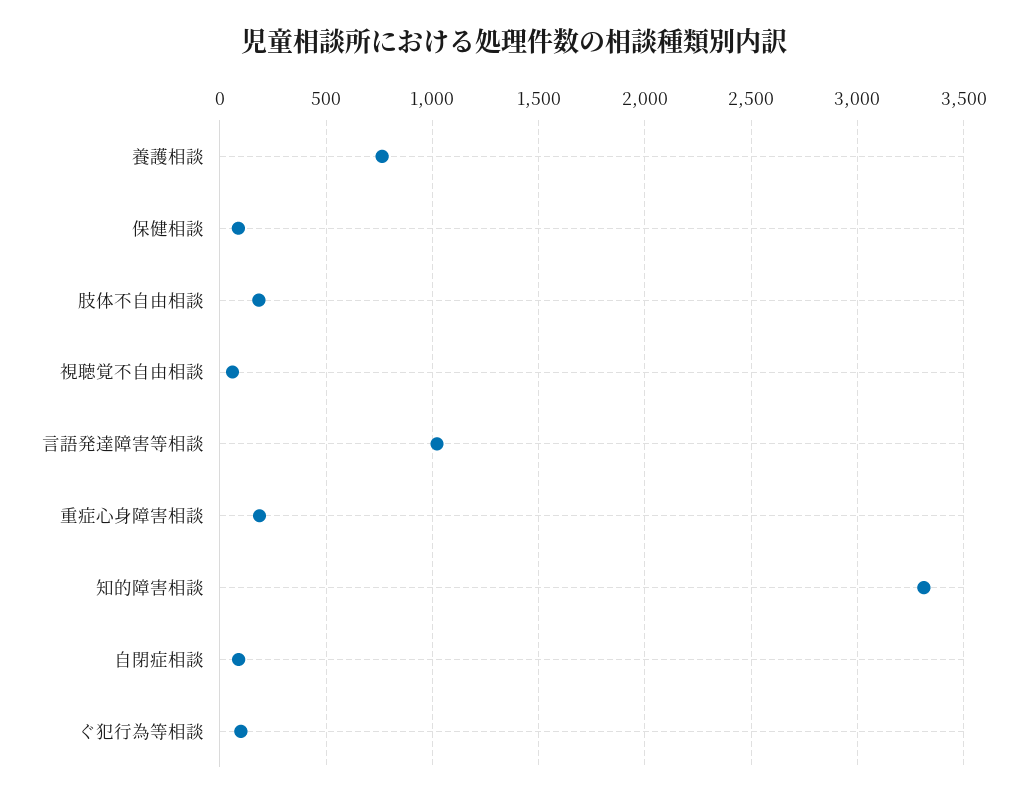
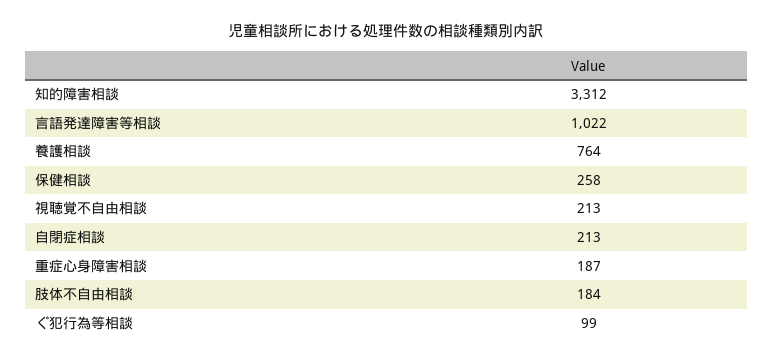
保健相談: 100 -> 258
視聴覚不自由相談: 50 -> 213
自閉症相談: 100 -> 213

